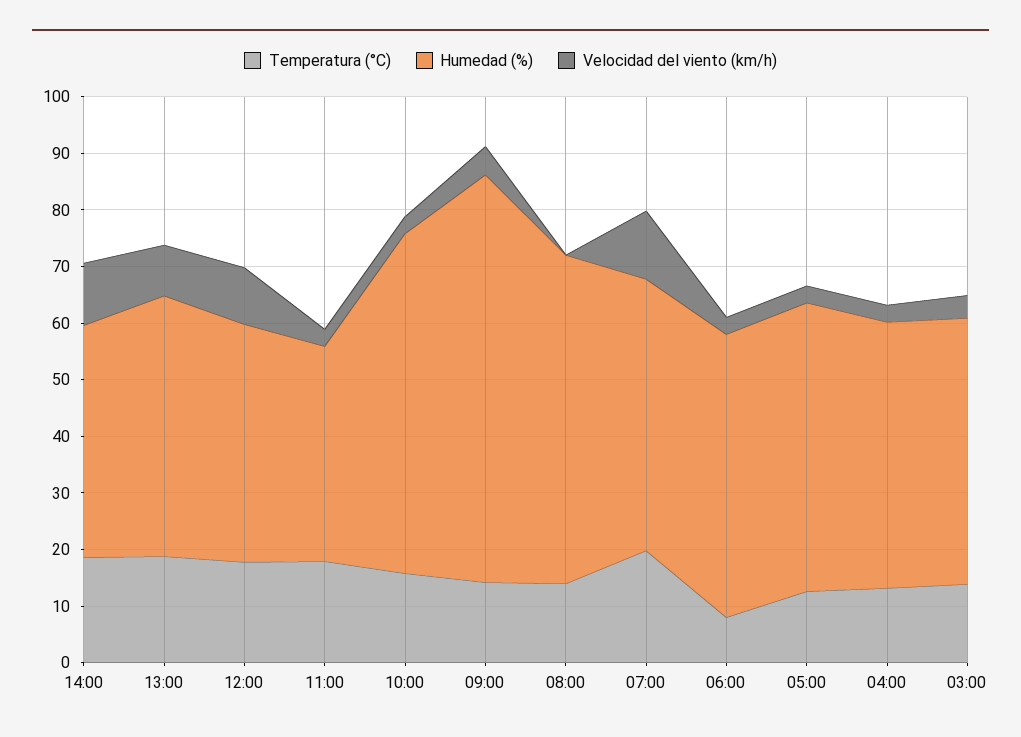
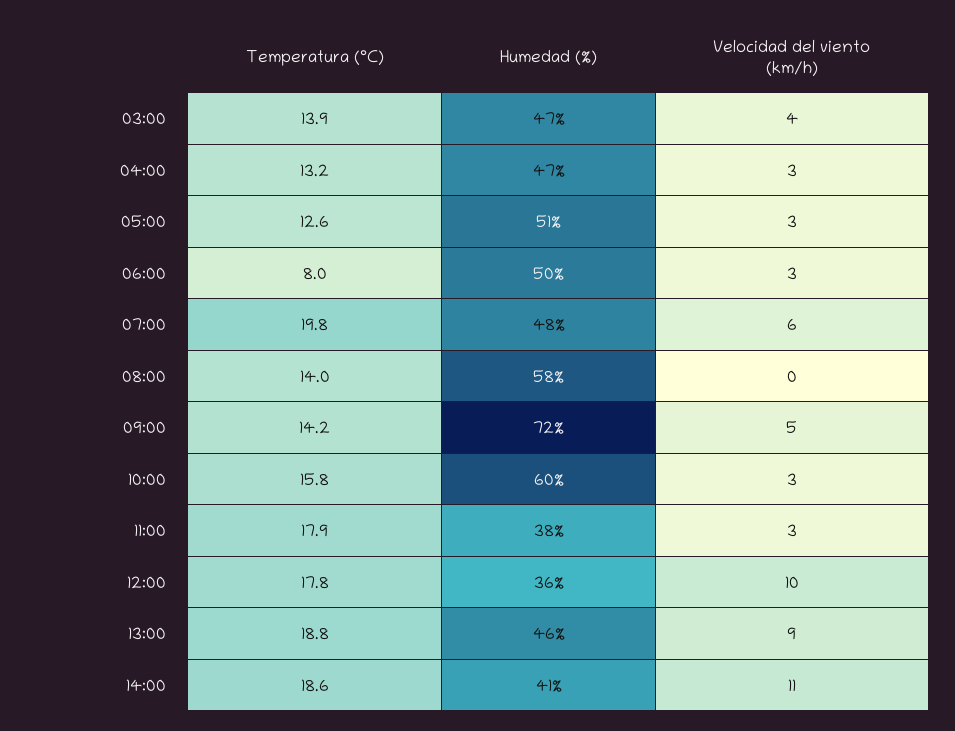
Humedad (%), 12:00: 42 -> 36
Velocidad del viento (km/h), 07:00: 12 -> 6

